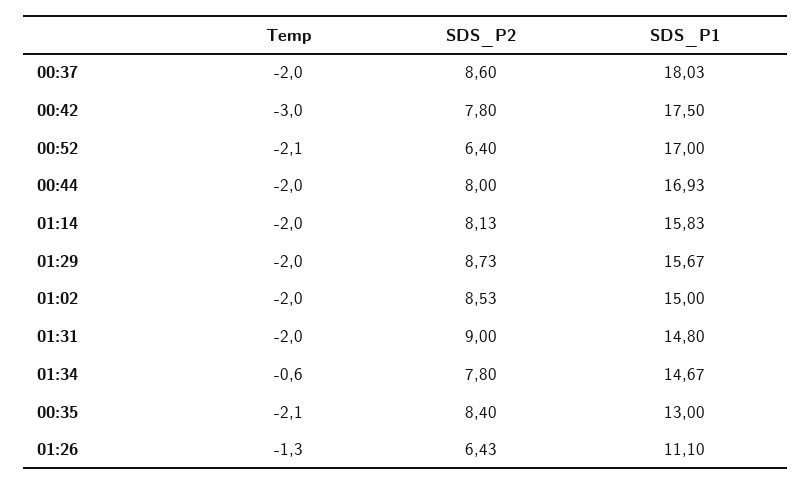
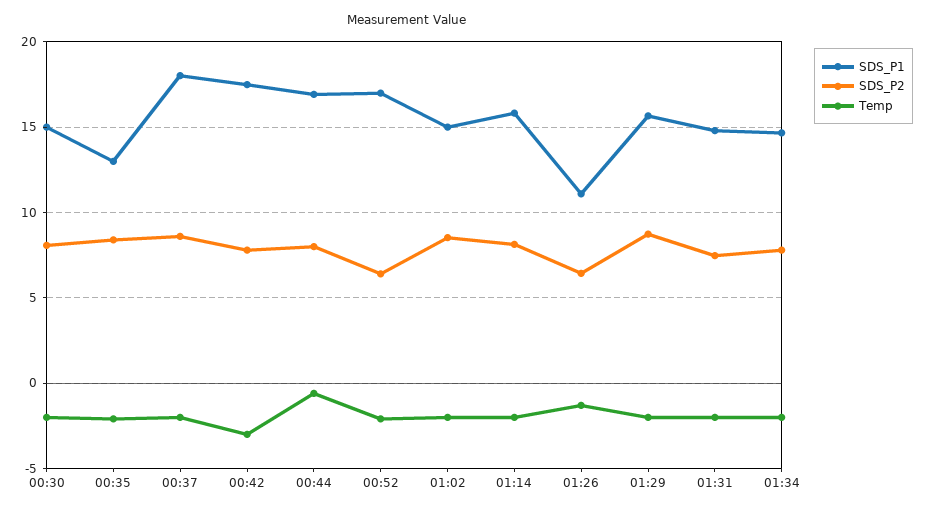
Temp, 00:44: -2 -> -0.5
SDS_P2, 01:31: 9 -> 7.5
Temp, 01:34: -0.6 -> -2
SDS_P1, 00:30: none -> 15
SDS_P2, 00:30: none -> 8
Temp, 00:30: none -> -2

